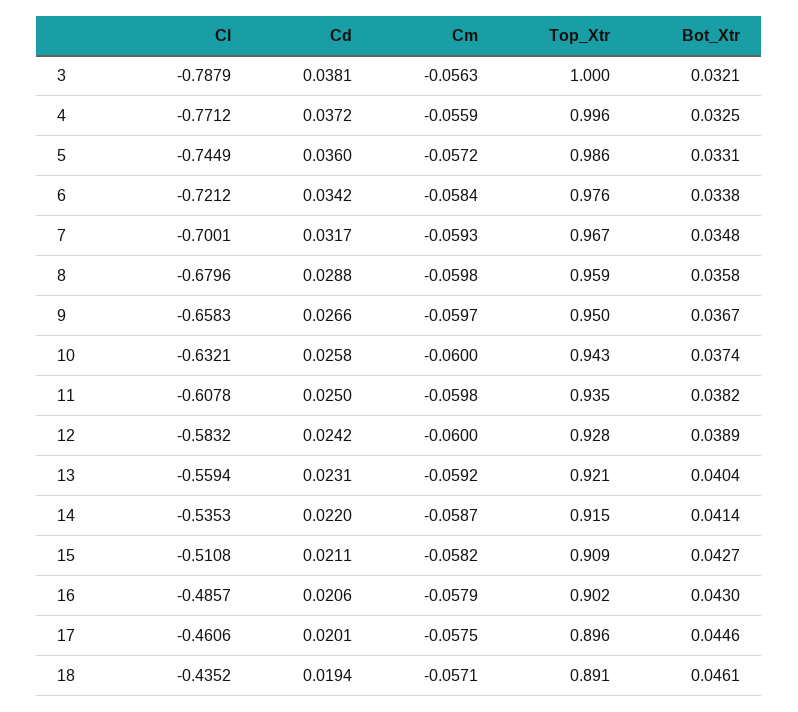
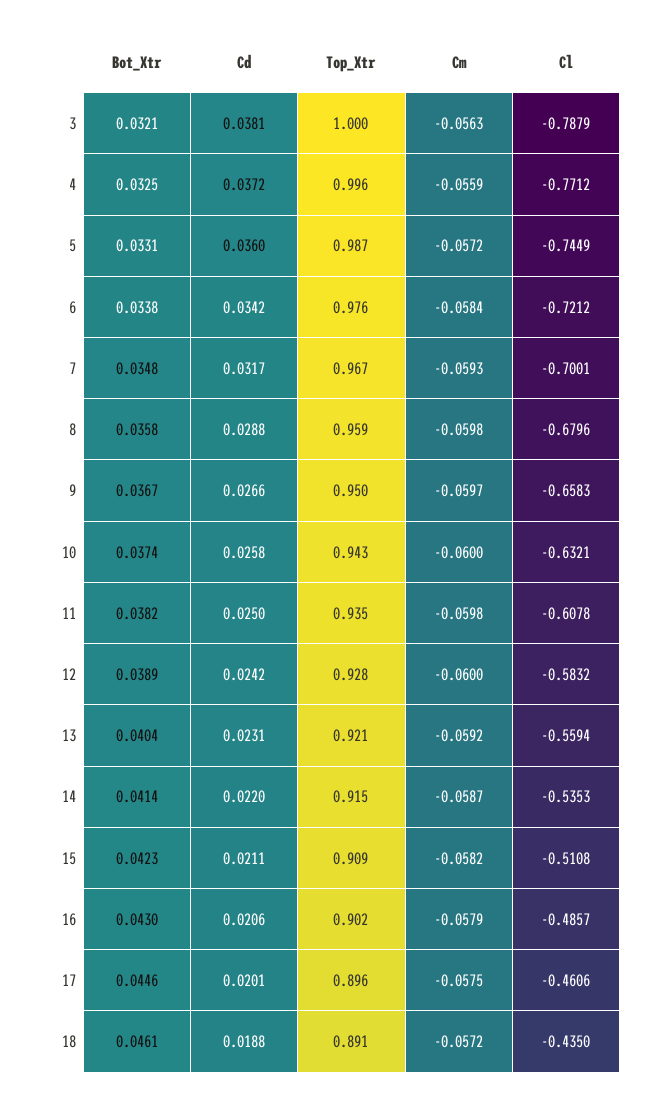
Top_Xtr, 5: 0.986 -> 0.987
Bot_Xtr, 15: 0.0427 -> 0.0423
Cl, 18: -0.4352 -> -0.435
Cd, 18: 0.0194 -> 0.0188
Cm, 18: -0.0571 -> -0.0572

